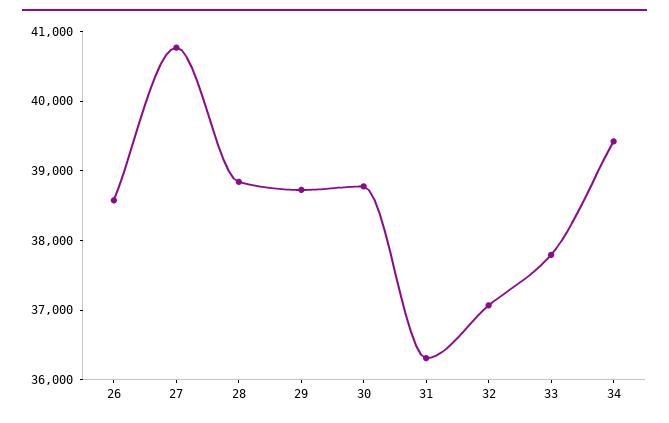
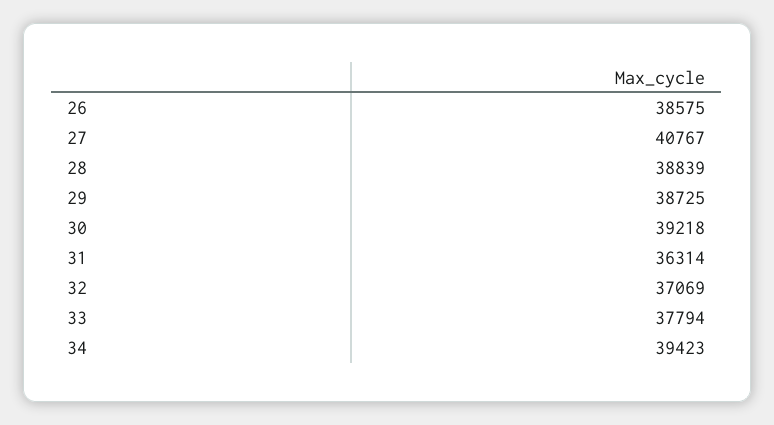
30: 38800 -> 39218

